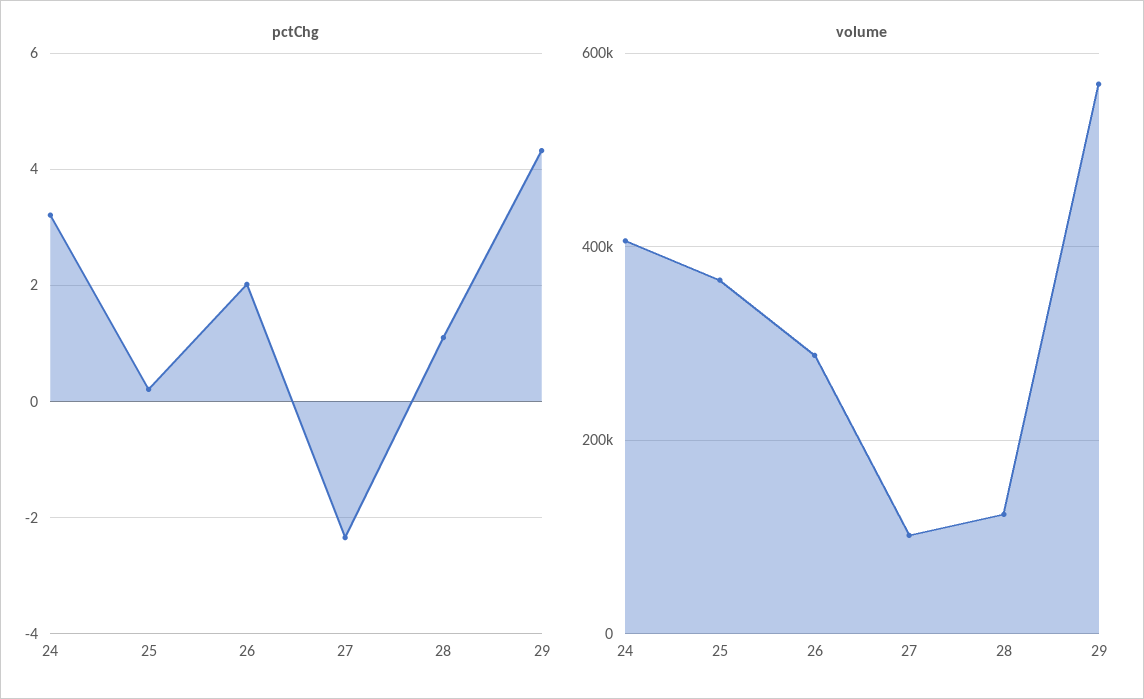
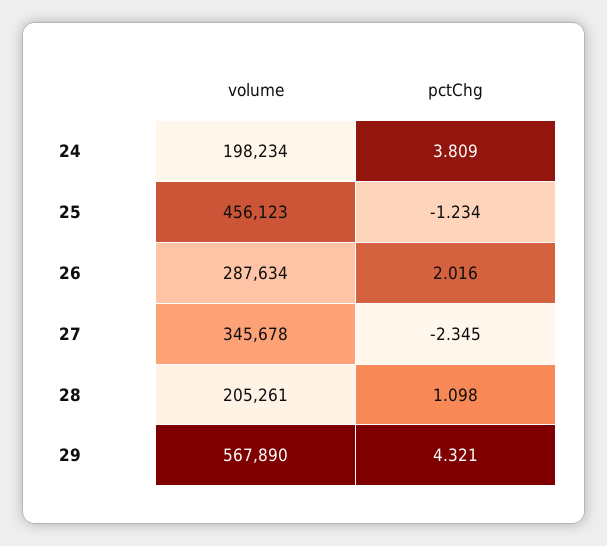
pctChg, 24: 3.2 -> 3.809
pctChg, 25: 0.2 -> -1.234
volume, 24: 400000 -> 198234
volume, 25: 360000 -> 456123
volume, 27: 100000 -> 345678
volume, 28: 120000 -> 205261

